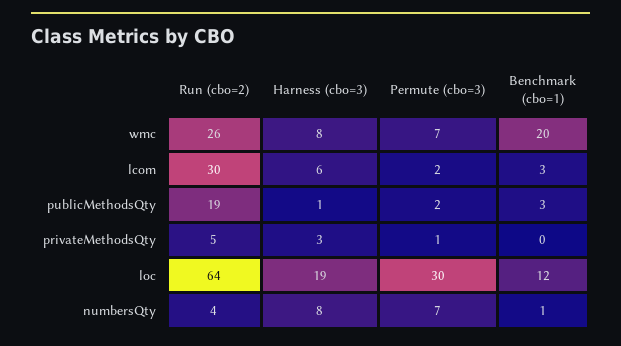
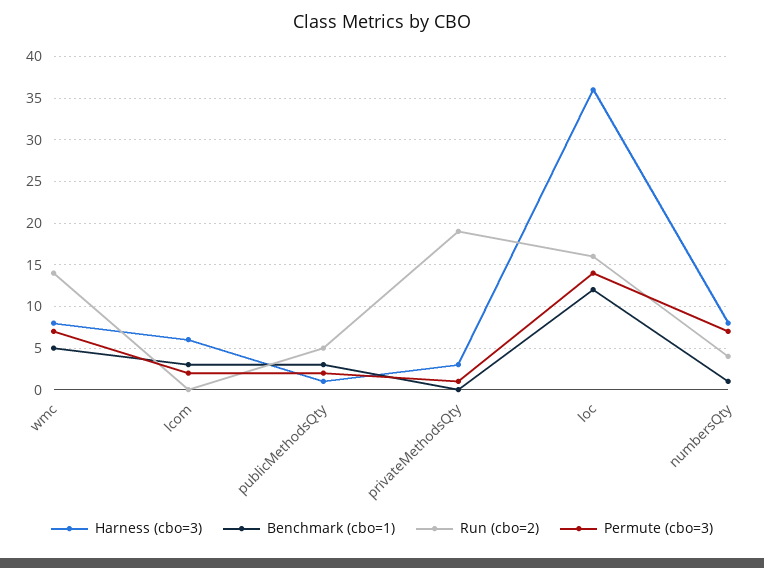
Run (cbo=2), wmc: 26 -> 14
Benchmark (cbo=1), wmc: 20 -> 5
Run (cbo=2), lcom: 30 -> 0
Run (cbo=2), publicMethodsQty: 19 -> 5
Run (cbo=2), privateMethodsQty: 5 -> 19
Run (cbo=2), loc: 64 -> 16
Harness (cbo=3), loc: 19 -> 36
Permute (cbo=3), loc: 30 -> 14

